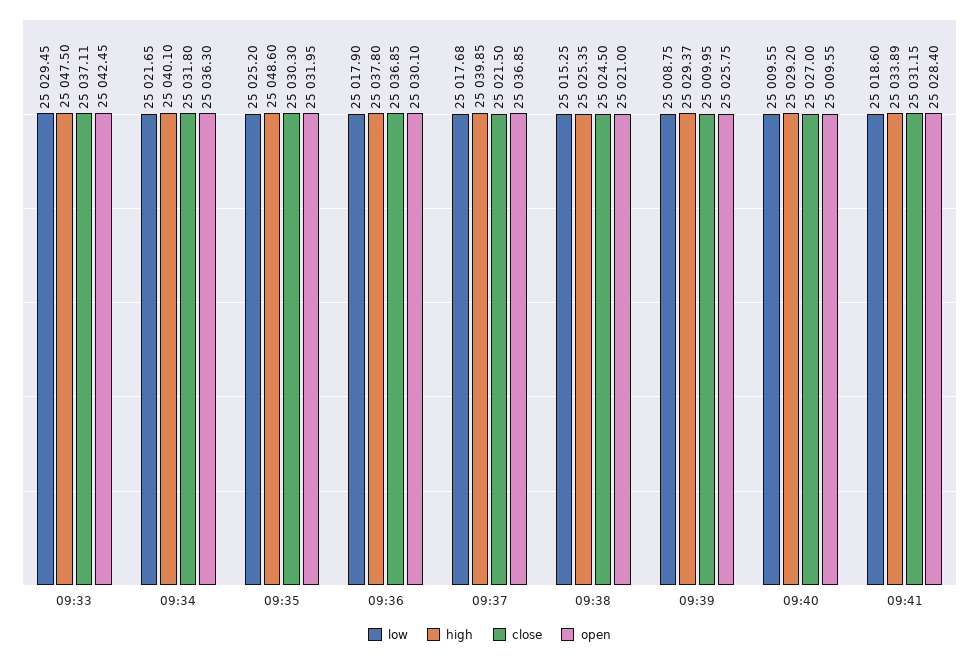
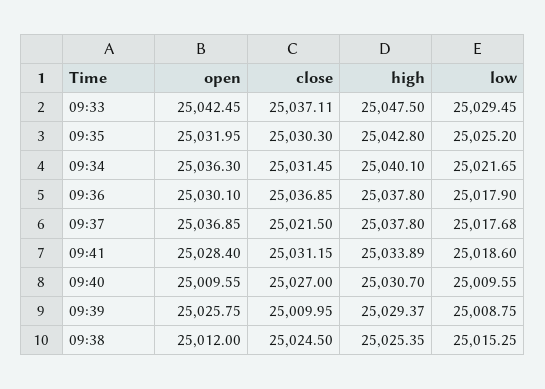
close, 09:34: 25031.8 -> 25031.45
high, 09:35: 25048.6 -> 25042.8
high, 09:37: 25039.85 -> 25037.8
open, 09:38: 25021 -> 25012
high, 09:40: 25029.2 -> 25030.7

